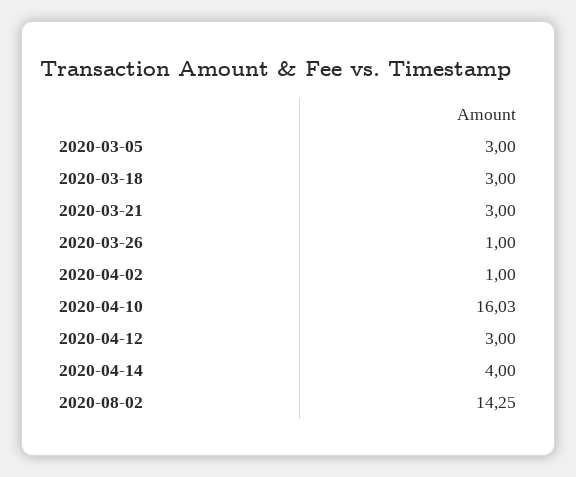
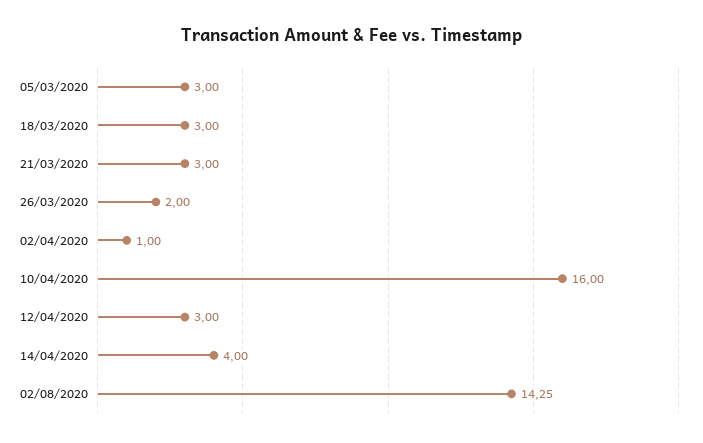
2020-03-26: 1 -> 2
2020-04-10: 16.03 -> 16

